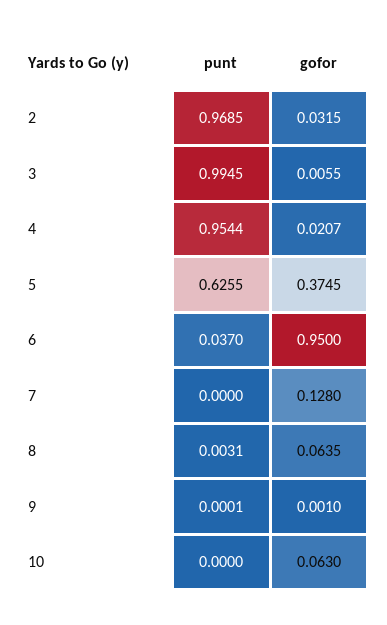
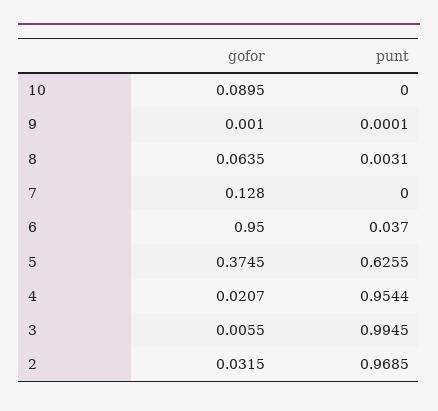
gofor, 10: 0.063 -> 0.0895

